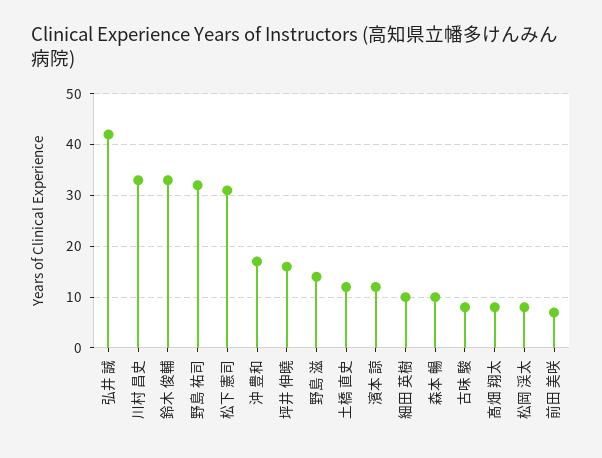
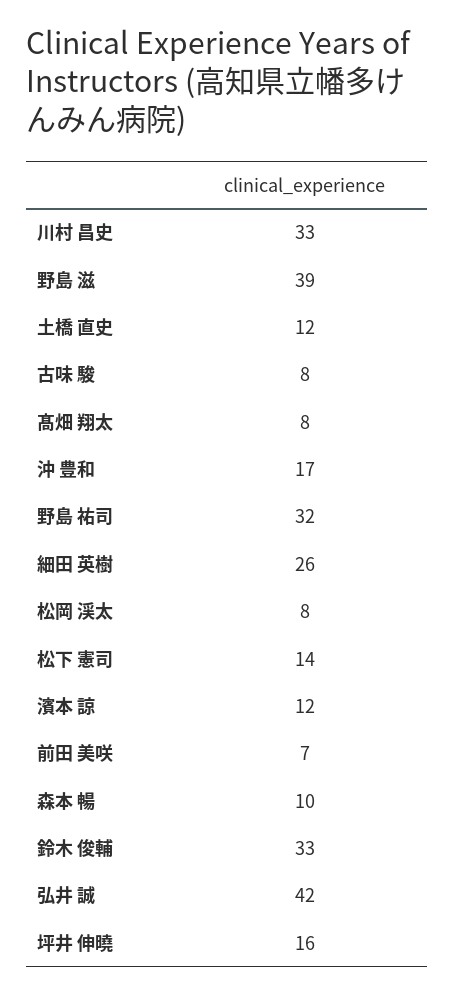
松下 憲司: 30 -> 14
野島 滋: 15 -> 39
細田 英樹: 10 -> 26

